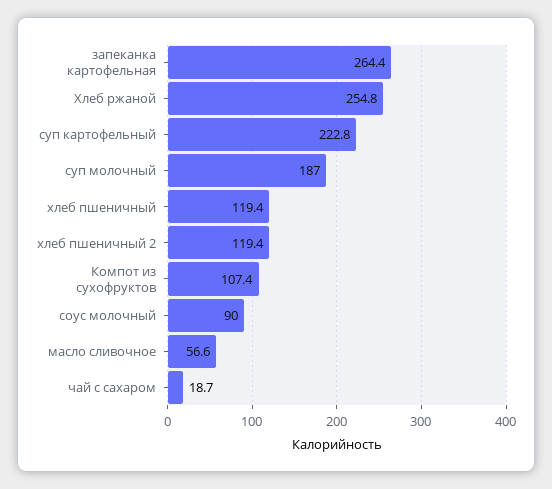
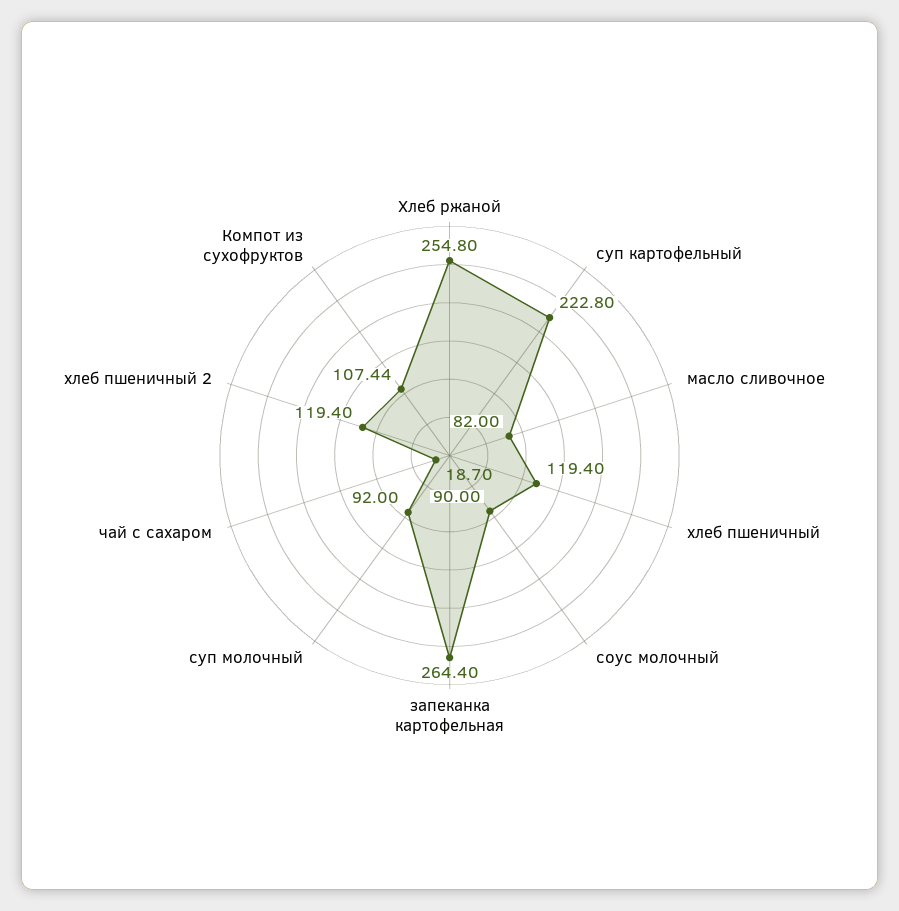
суп молочный: 187 -> 92
масло сливочное: 56.6 -> 82

